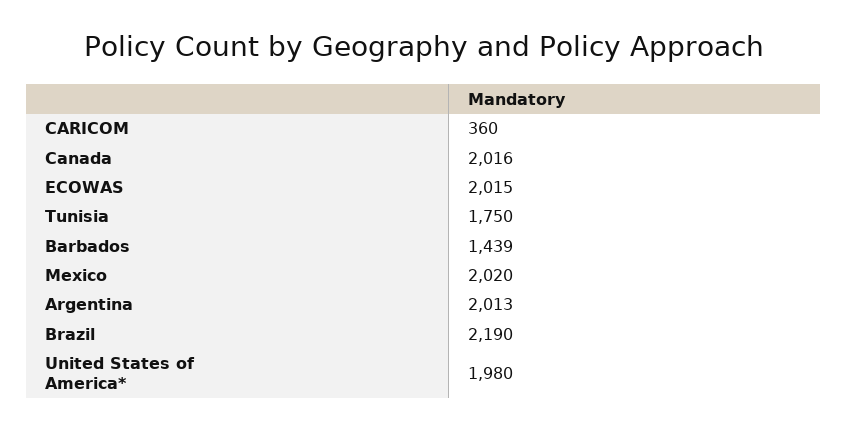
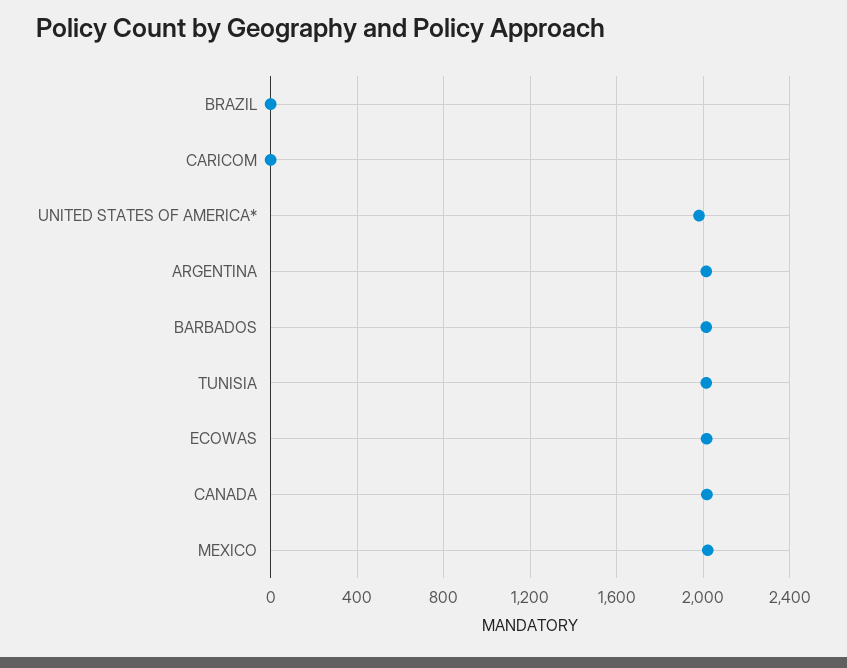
CARICOM: 360 -> 0
Tunisia: 1750 -> 2000
Barbados: 1439 -> 2000
Brazil: 2190 -> 0

